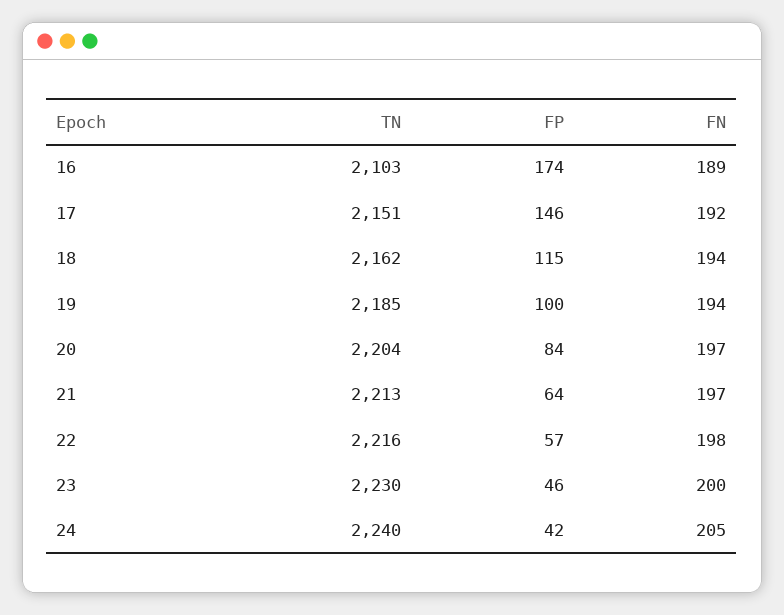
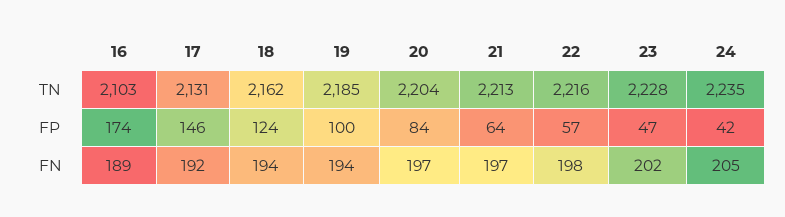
TN, 17: 2151 -> 2131
FP, 18: 115 -> 124
TN, 23: 2230 -> 2228
FP, 23: 46 -> 47
FN, 23: 200 -> 202
TN, 24: 2240 -> 2235

